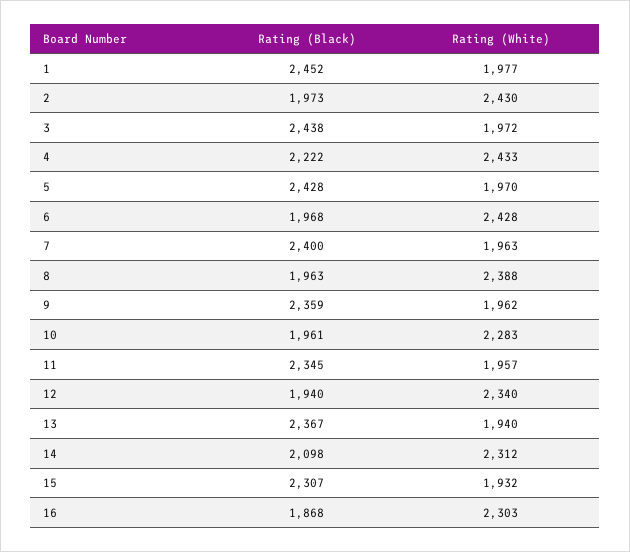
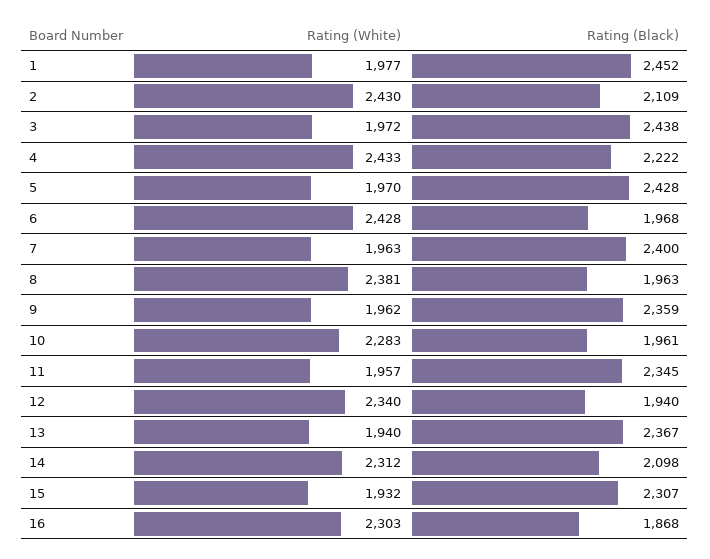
Rating (Black), 2: 1973 -> 2109
Rating (White), 8: 2388 -> 2381

